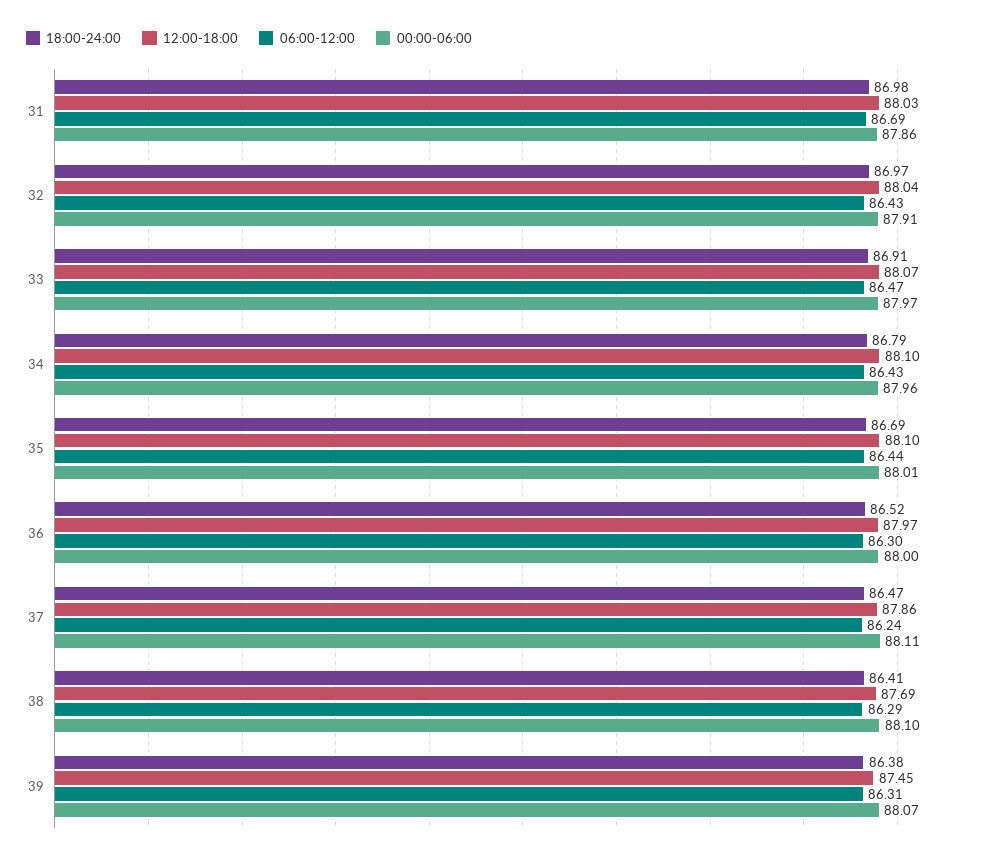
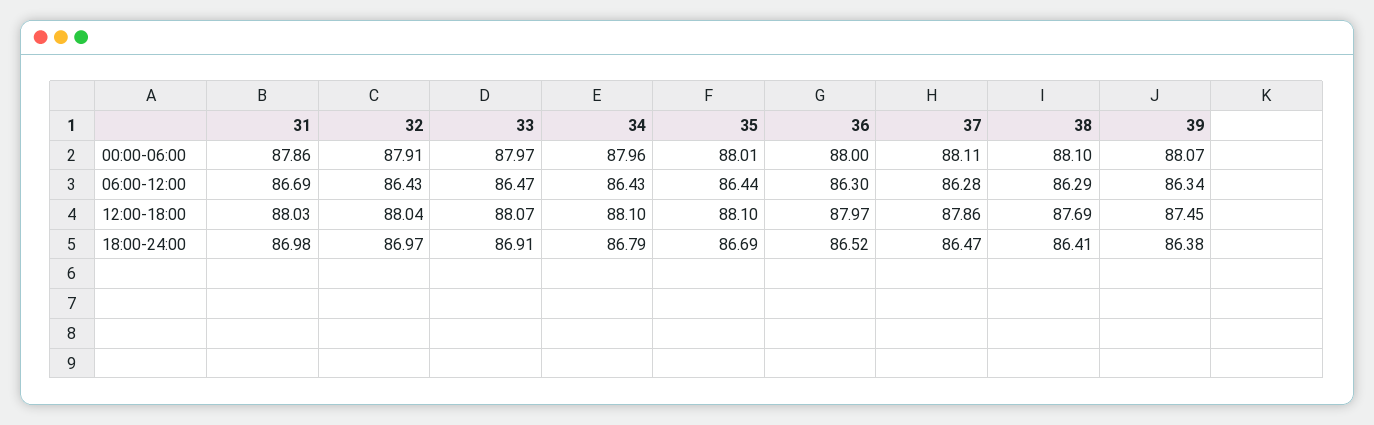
06:00-12:00, 37: 86.24 -> 86.28
06:00-12:00, 39: 86.31 -> 86.34

